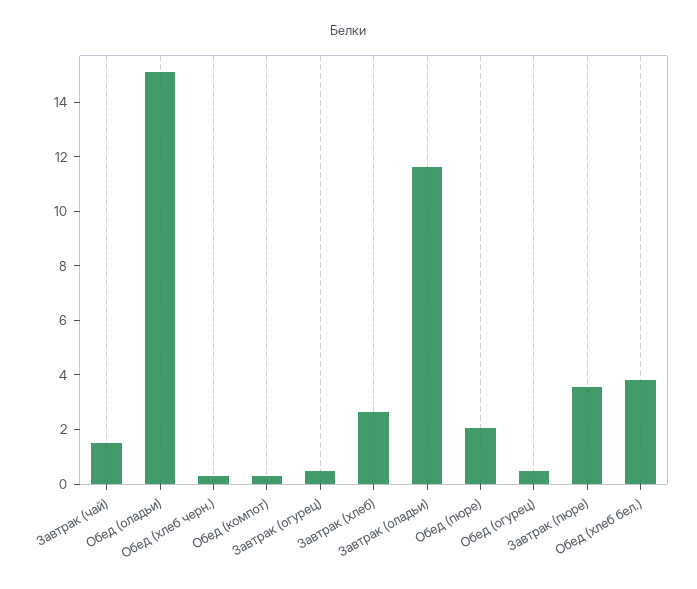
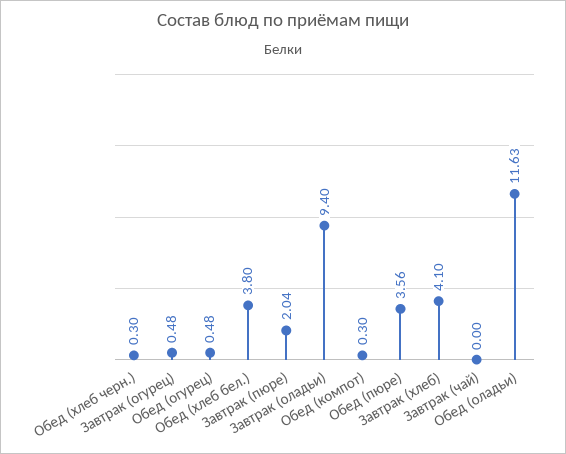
Завтрак (чай): 1.5 -> 0
Обед (оладьи): 15 -> 11.63
Завтрак (хлеб): 2.5 -> 4.1
Завтрак (оладьи): 11.5 -> 9.4
Обед (пюре): 2 -> 3.56
Завтрак (пюре): 3.5 -> 2.04

